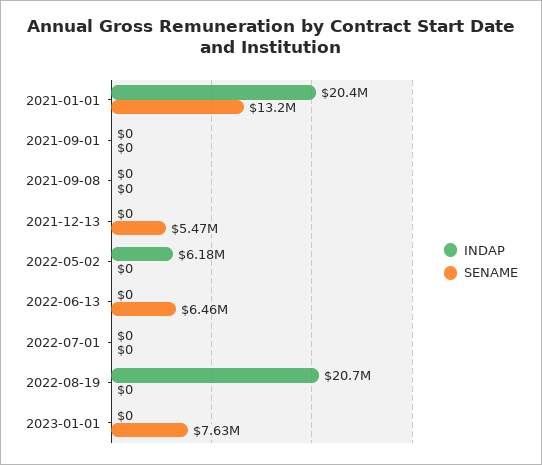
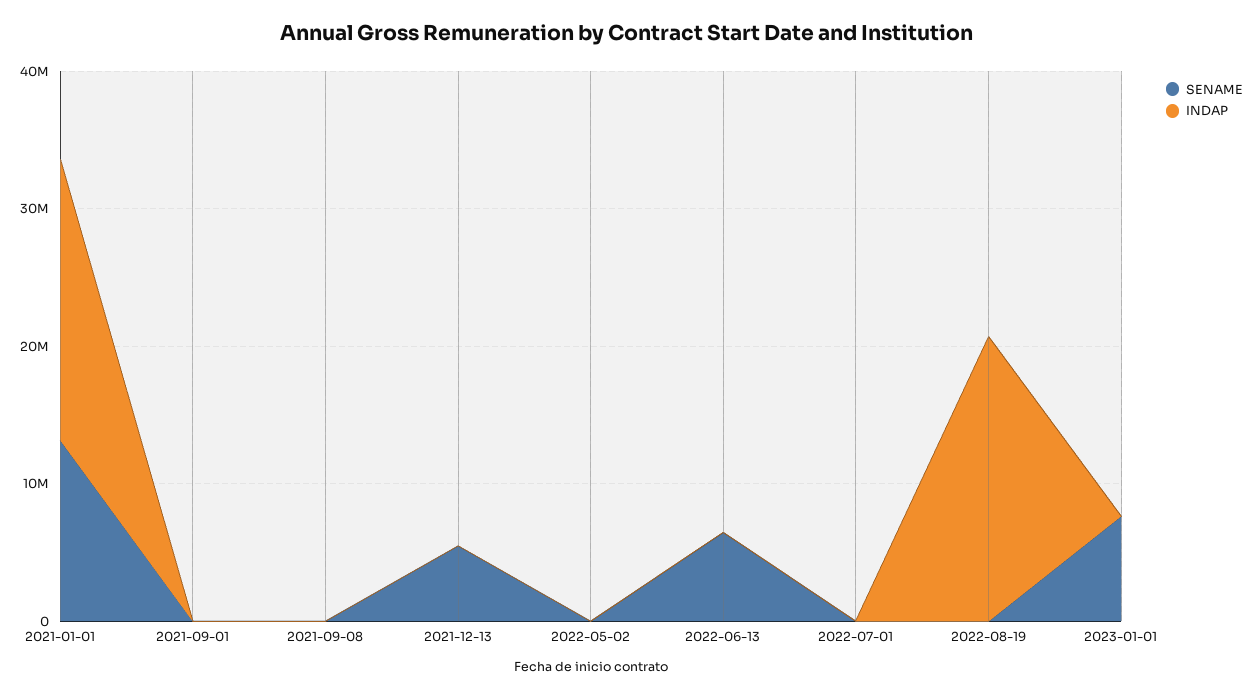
INDAP, 2022-05-02: 6180000 -> 0

